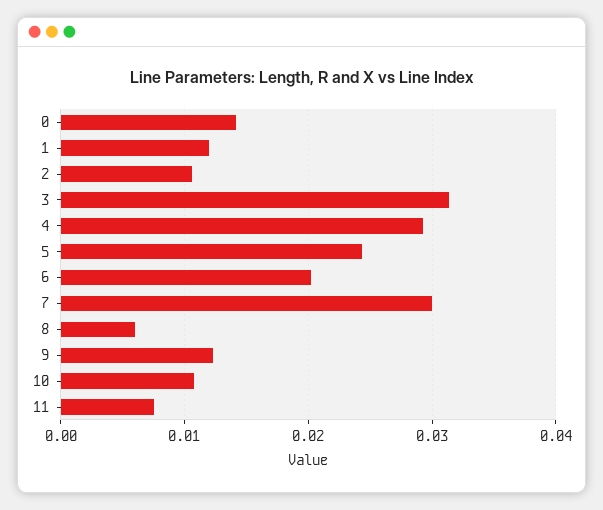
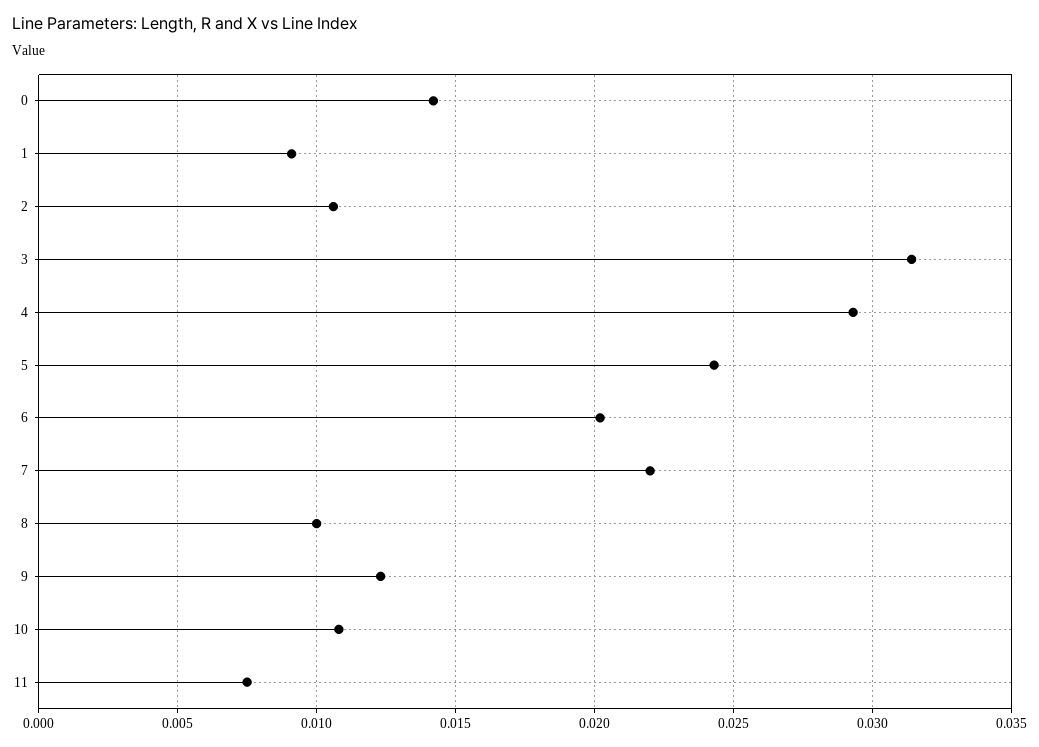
1: 0.012 -> 0.009
7: 0.03 -> 0.022
8: 0.006 -> 0.01

